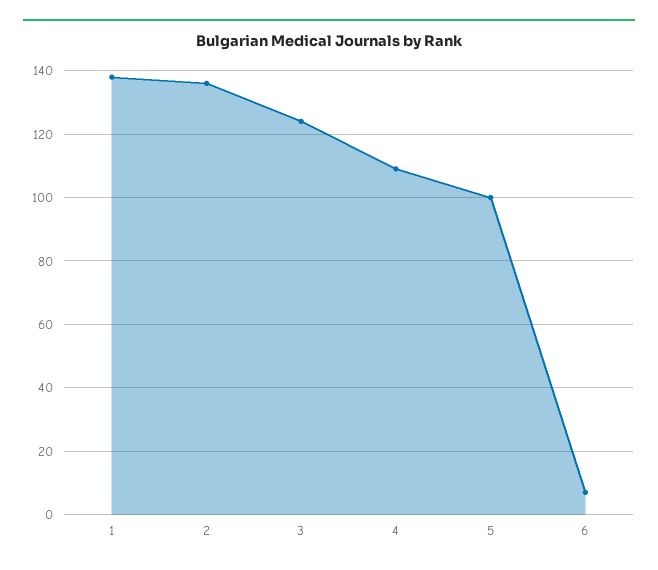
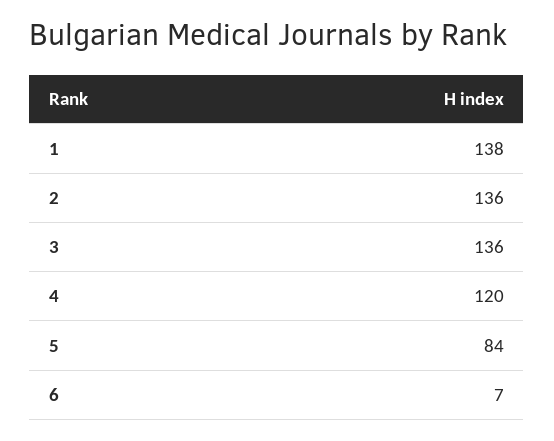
3: 125 -> 136
4: 110 -> 120
5: 100 -> 84

